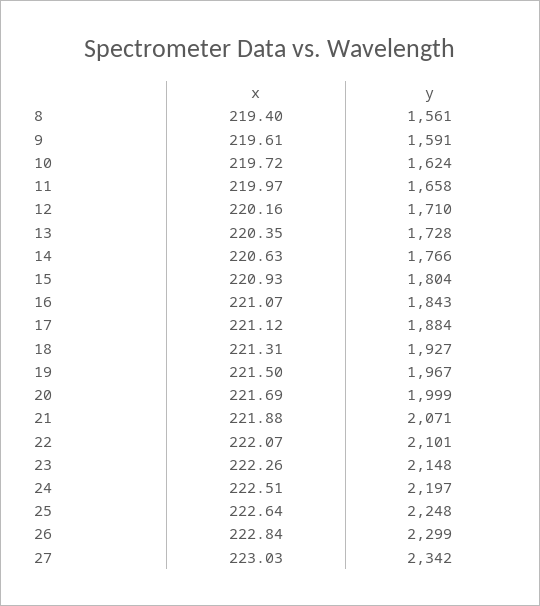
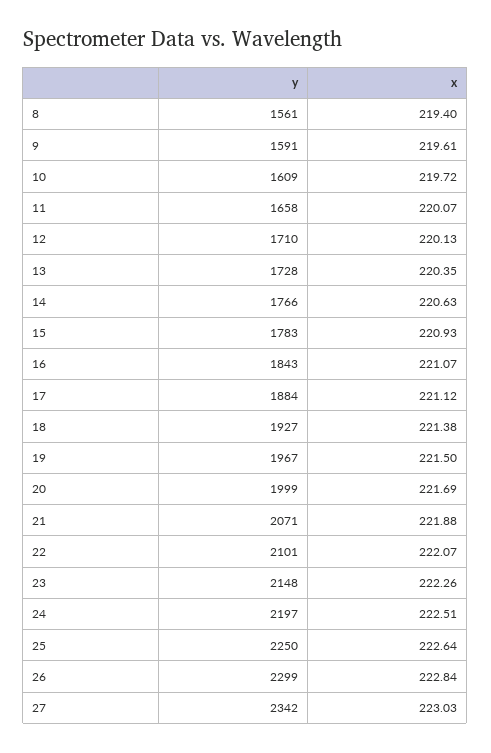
y, 10: 1624 -> 1609
x, 11: 219.97 -> 220.07
x, 12: 220.16 -> 220.13
y, 15: 1804 -> 1783
x, 18: 221.31 -> 221.38
y, 25: 2248 -> 2250

